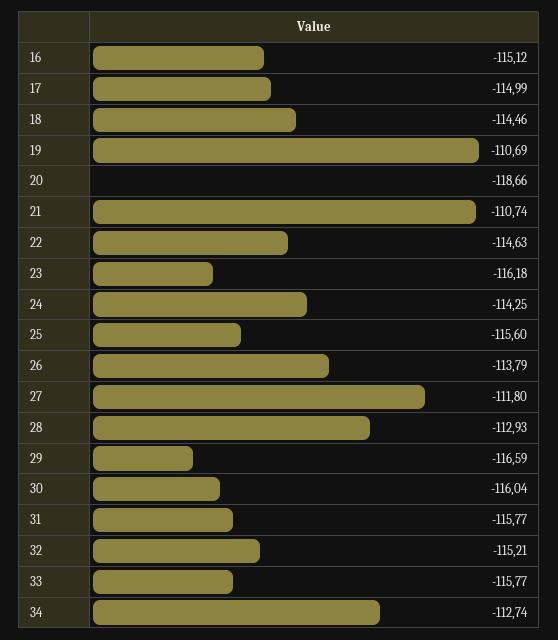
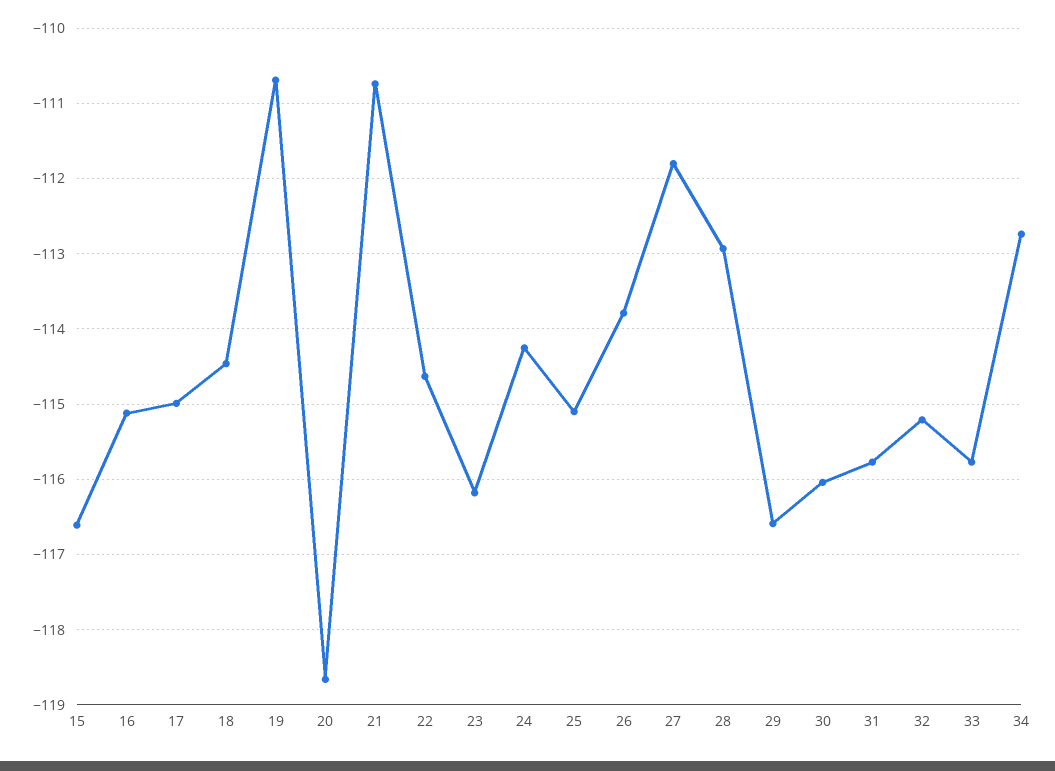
25: -115.6 -> -115.1
15: none -> -116.6

